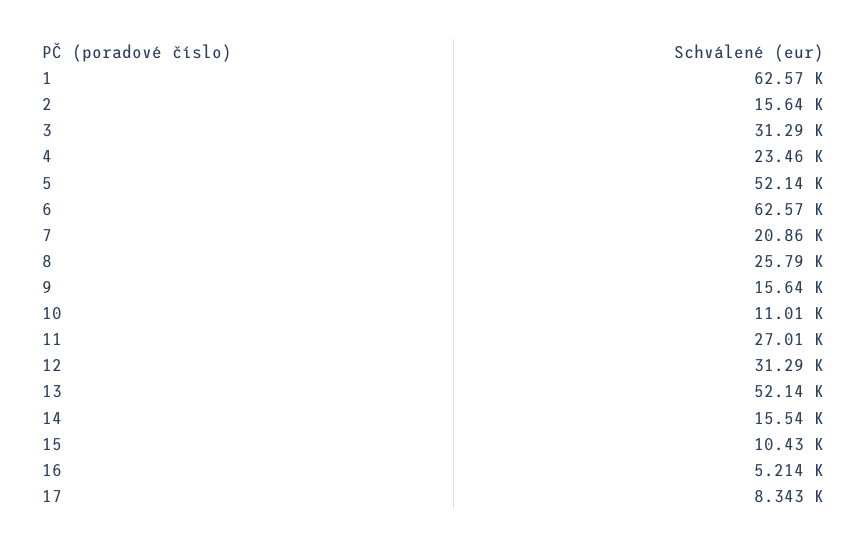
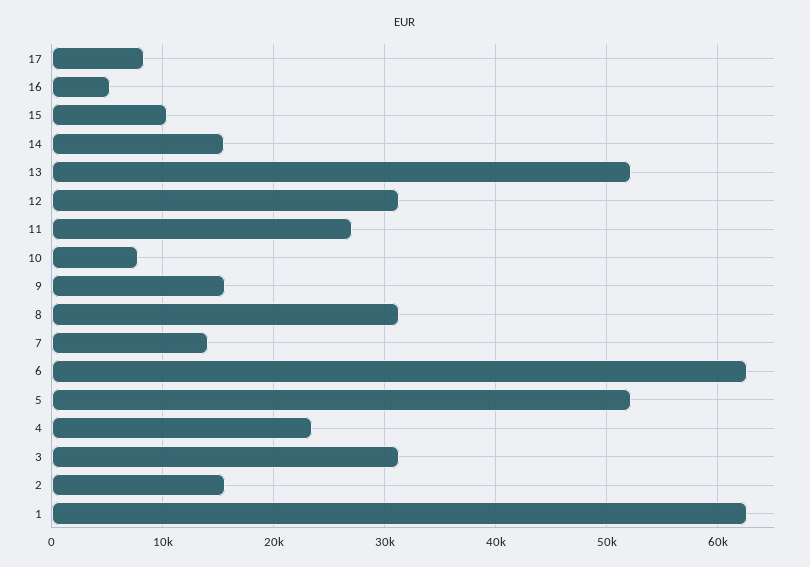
7: 20860 -> 14000
8: 25790 -> 31000
10: 11010 -> 8000

